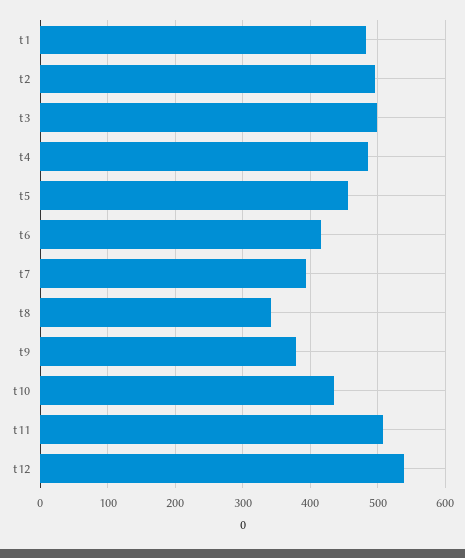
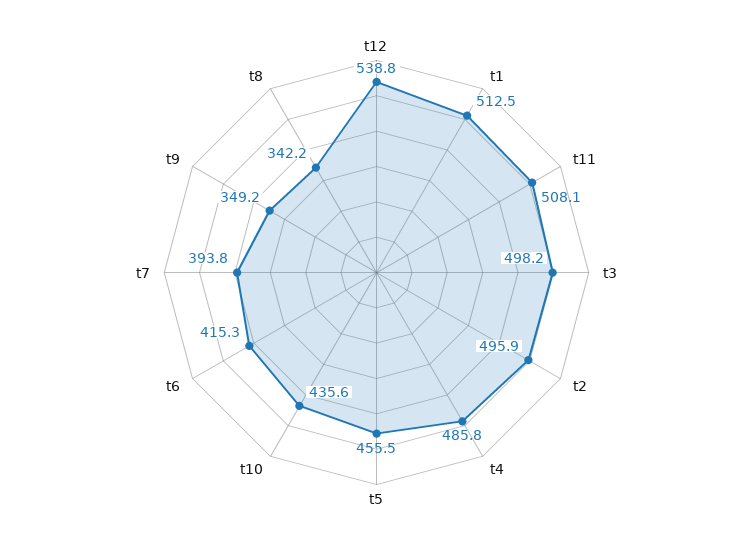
t1: 480 -> 512.5
t9: 380 -> 349.2

